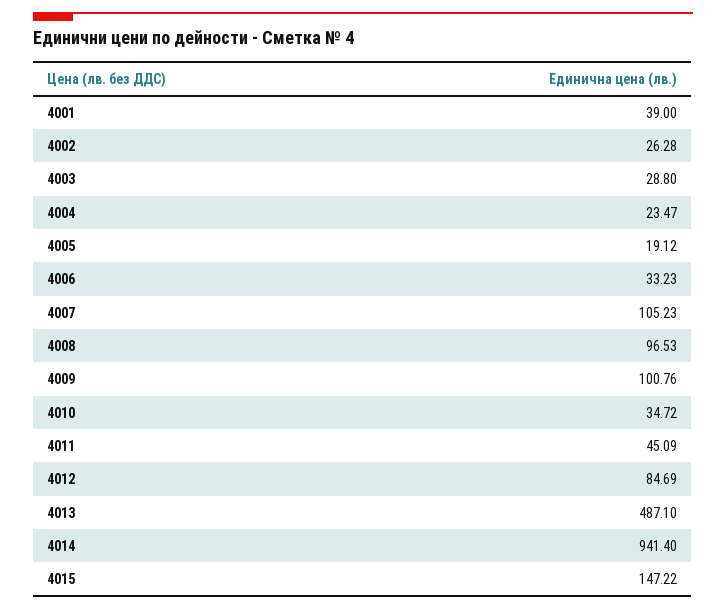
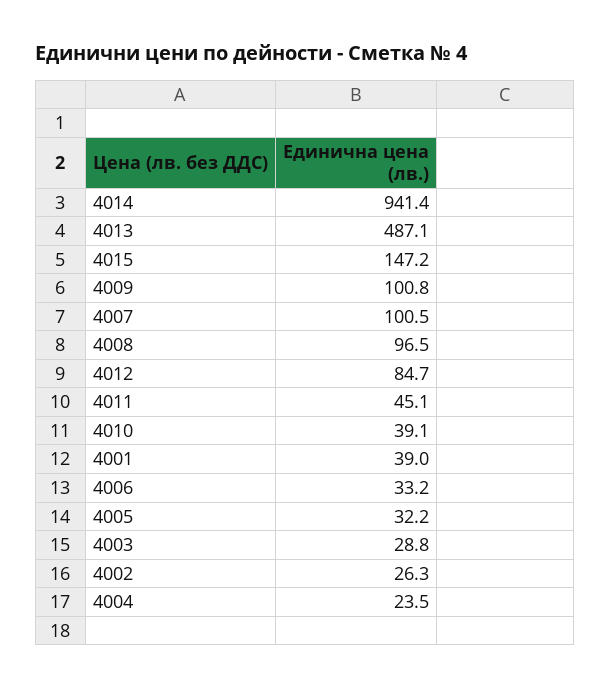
4005: 19.12 -> 32.2
4007: 105.23 -> 100.5
4010: 34.72 -> 39.1

